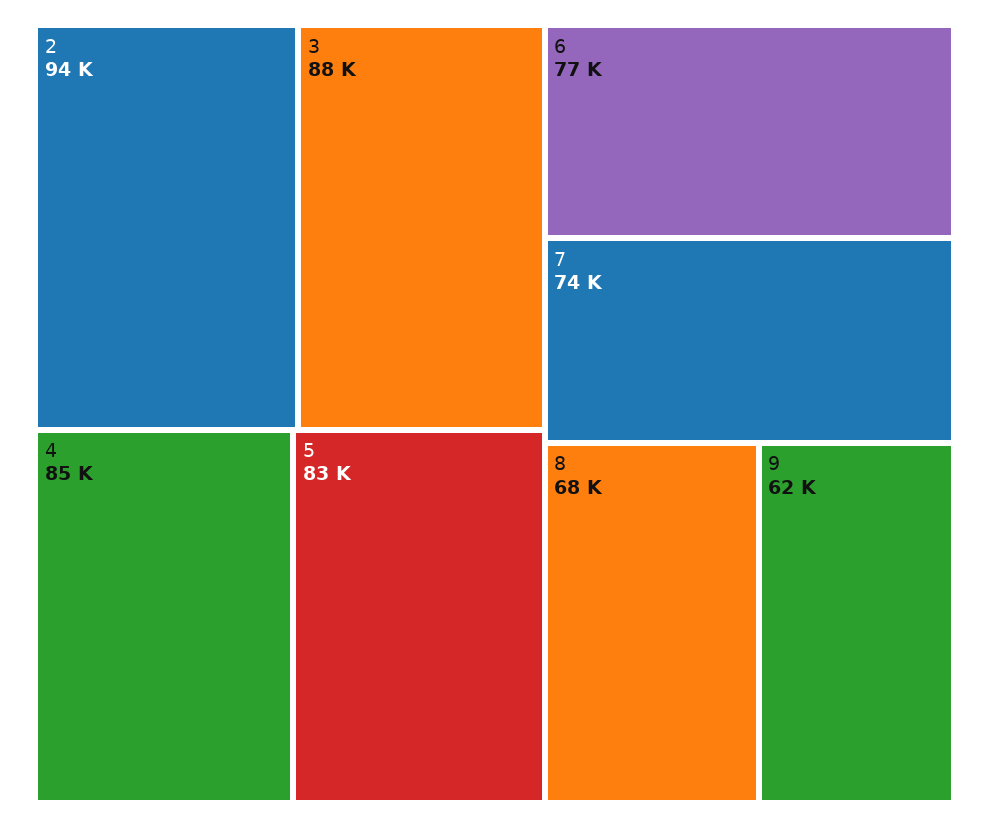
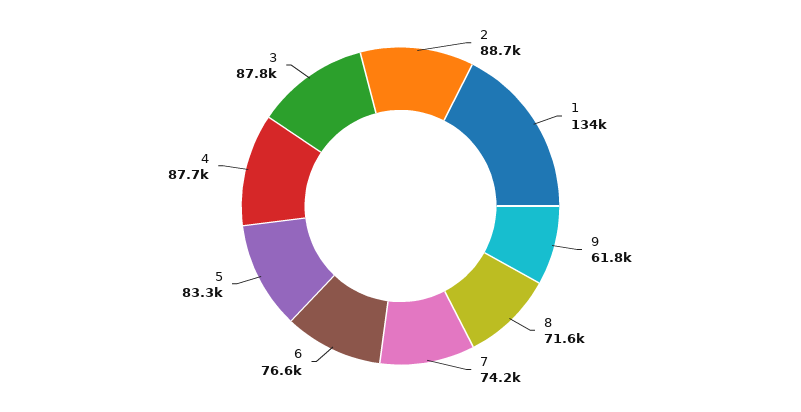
2: 94000 -> 88700
4: 85000 -> 87700
8: 68000 -> 71600
1: none -> 134000

